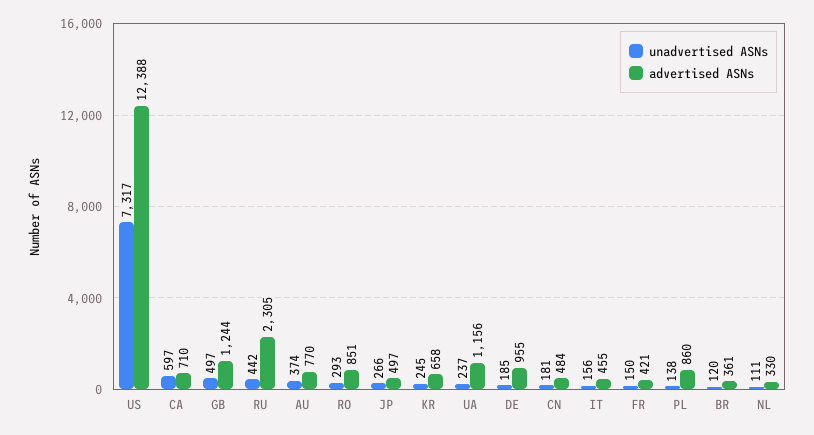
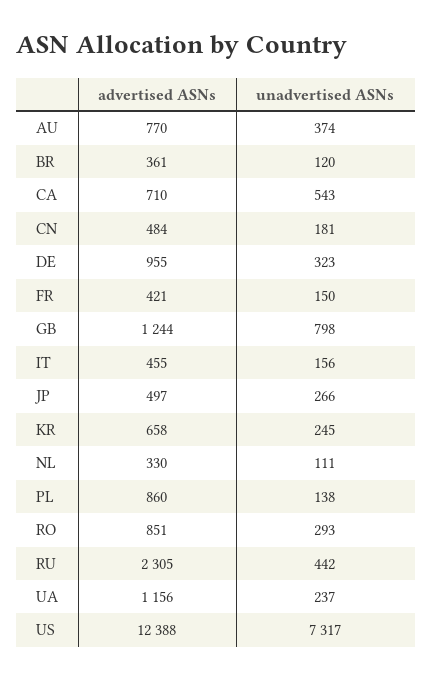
unadvertised ASNs, CA: 597 -> 543
unadvertised ASNs, GB: 497 -> 798
unadvertised ASNs, DE: 185 -> 323

